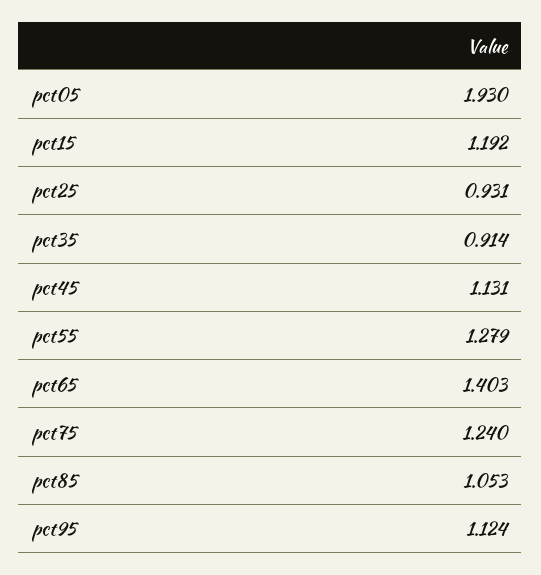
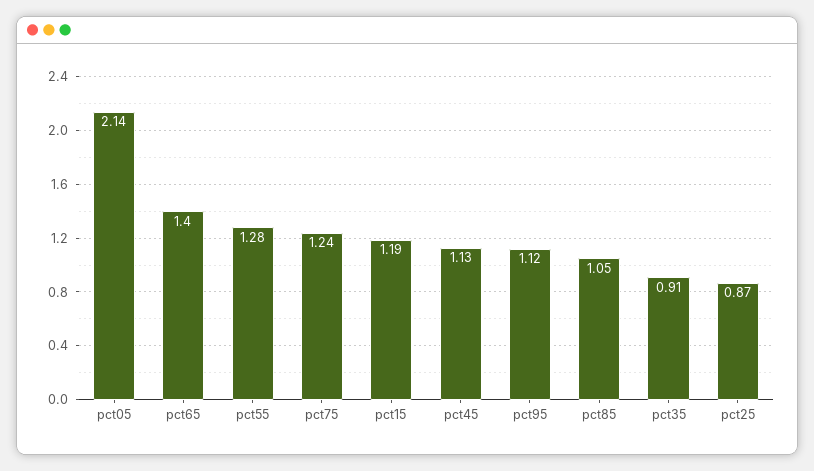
pct05: 1.93 -> 2.14
pct25: 0.931 -> 0.87

